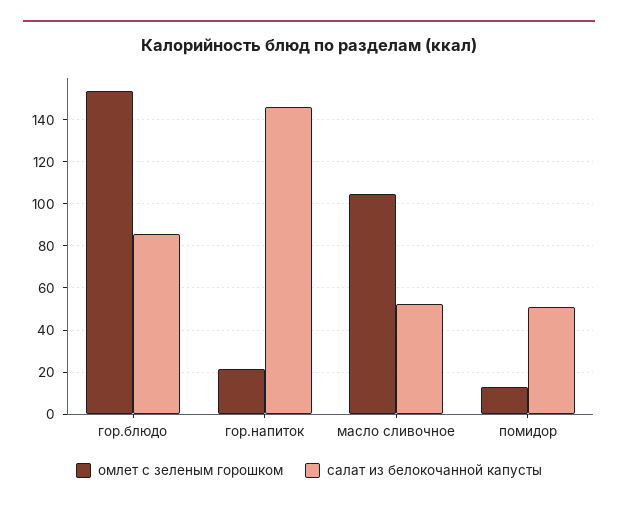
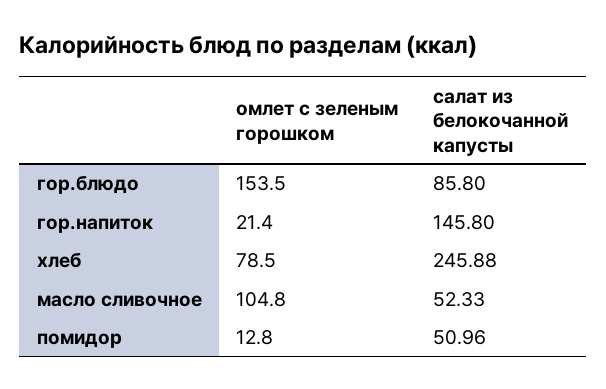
омлет с зеленым горошком, хлеб: none -> 78.5
салат из белокочанной капусты, хлеб: none -> 245.88

